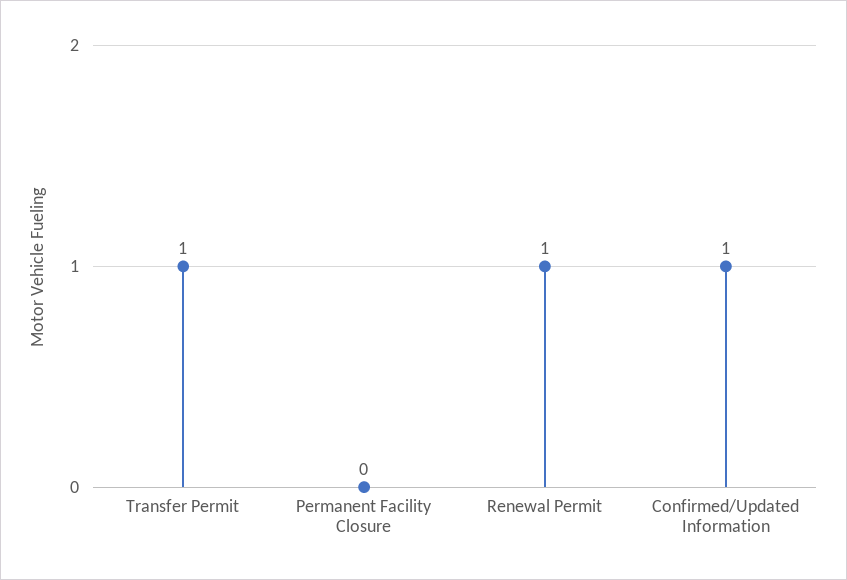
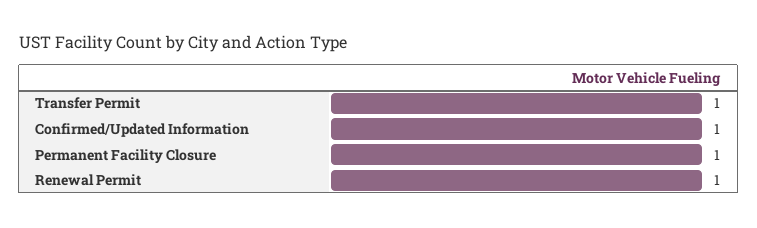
Permanent Facility Closure: 0 -> 1

